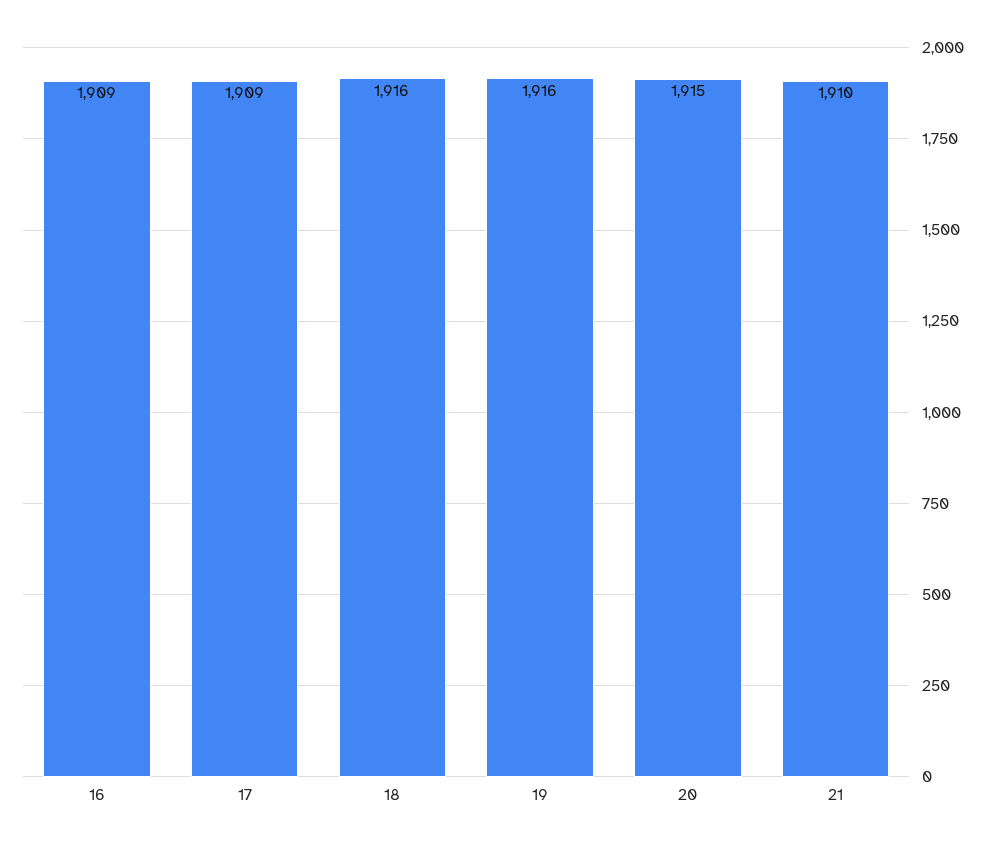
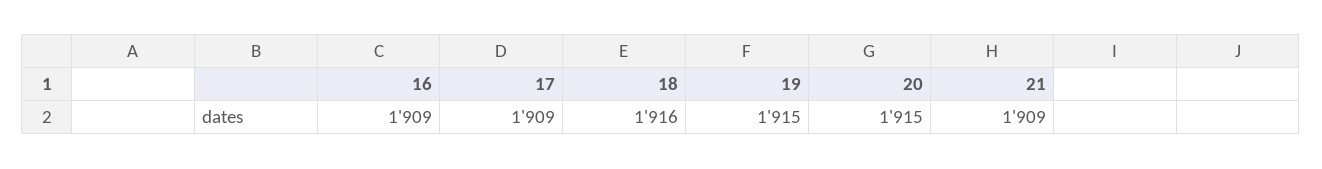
19: 1916 -> 1915
21: 1910 -> 1909

